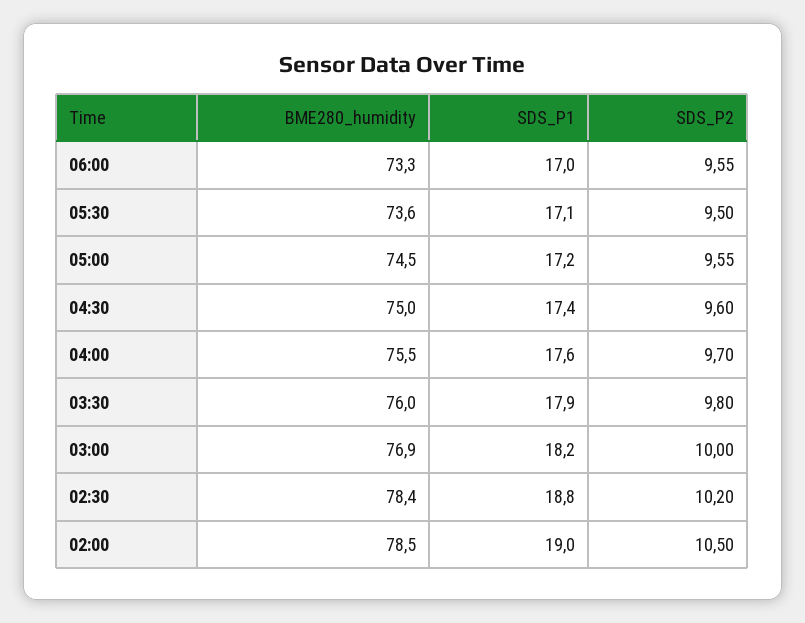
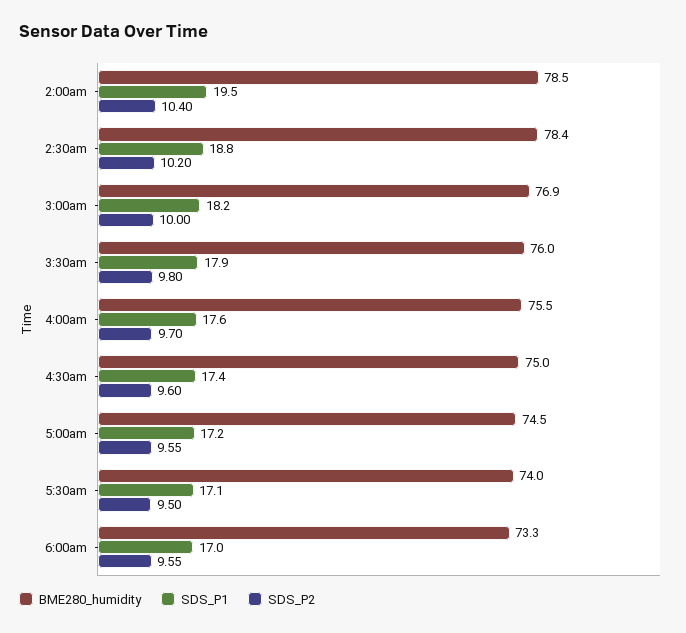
BME280_humidity, 05:30: 73.6 -> 74
SDS_P1, 02:00: 19 -> 19.5
SDS_P2, 02:00: 10.5 -> 10.4

